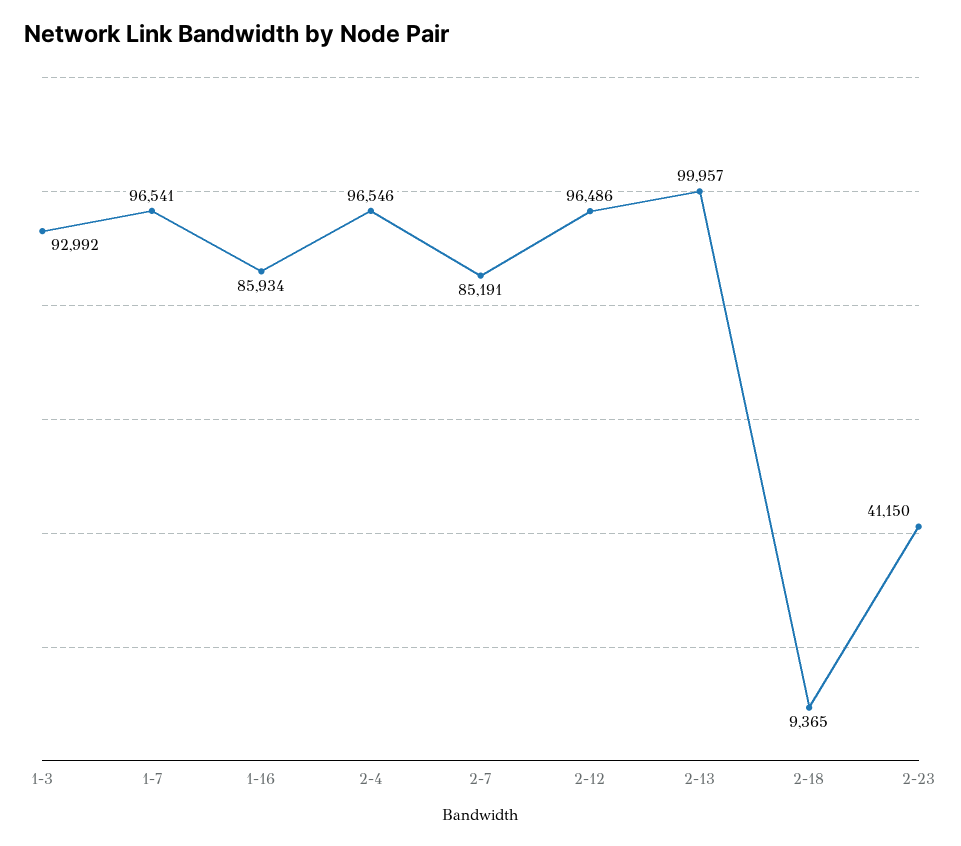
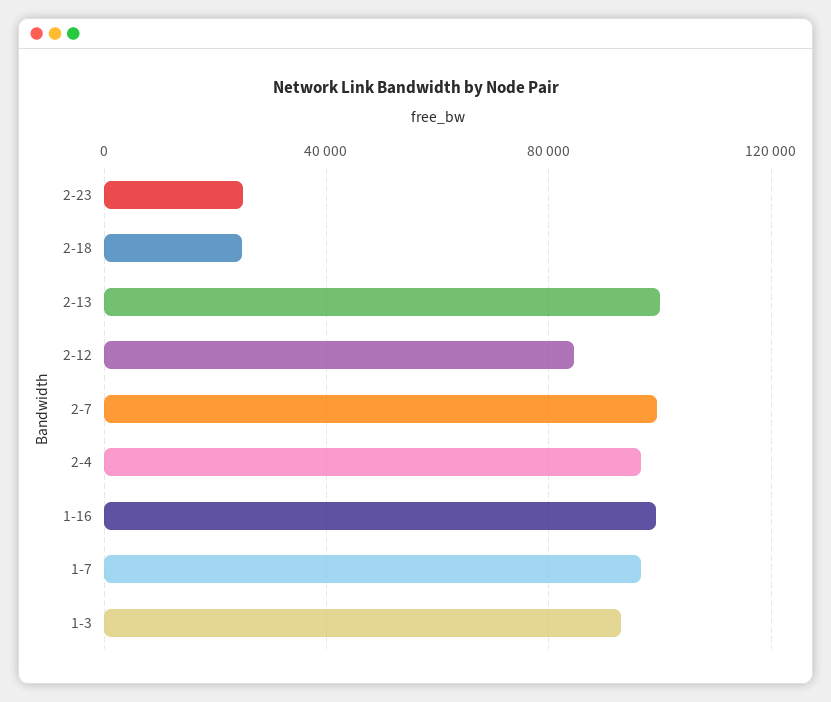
1-16: 85934 -> 100000
2-7: 85191 -> 100000
2-12: 96486 -> 85000
2-18: 9365 -> 25000
2-23: 41150 -> 25000

